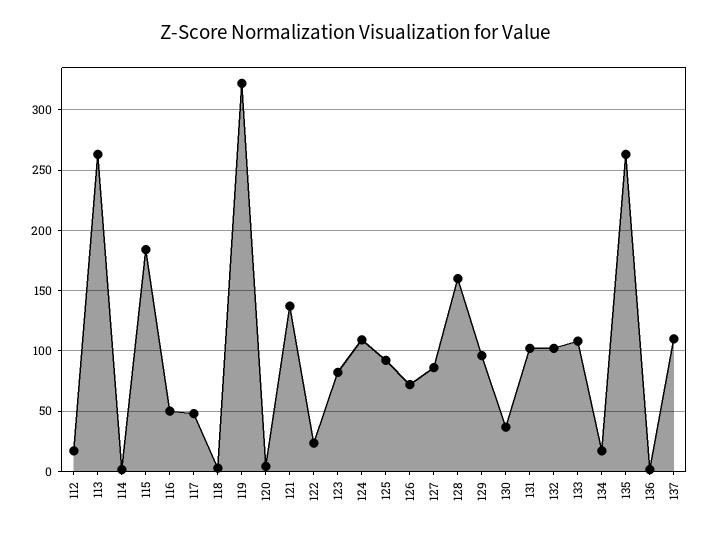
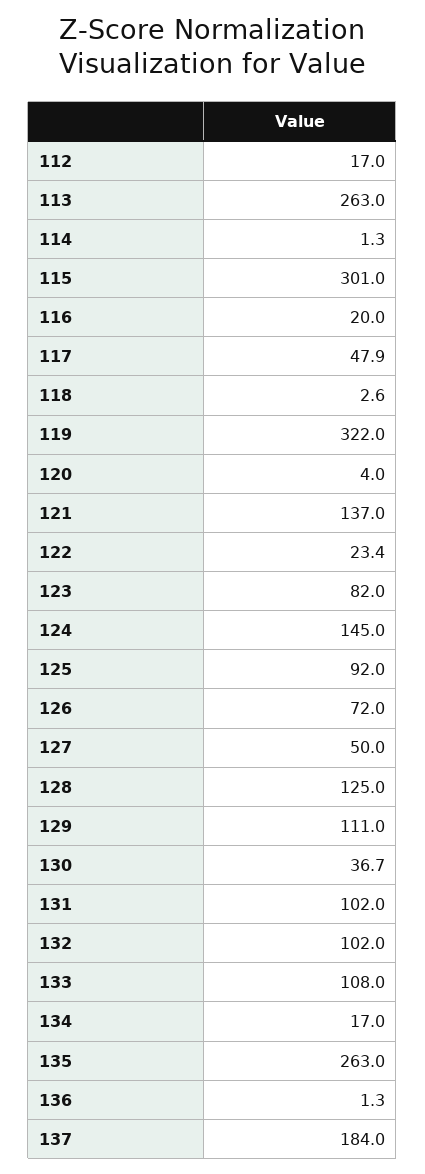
115: 185 -> 301
116: 50 -> 20
124: 110 -> 145
127: 85 -> 50
128: 160 -> 125
129: 95 -> 111
137: 110 -> 184

